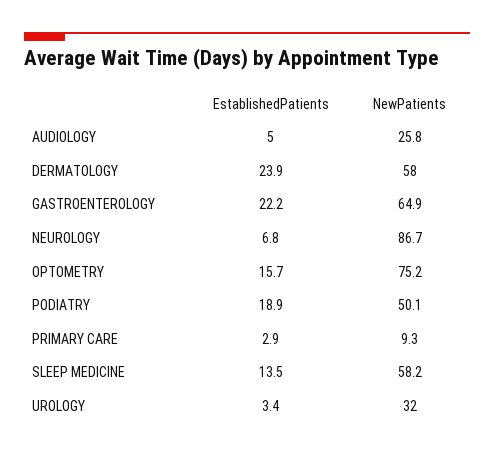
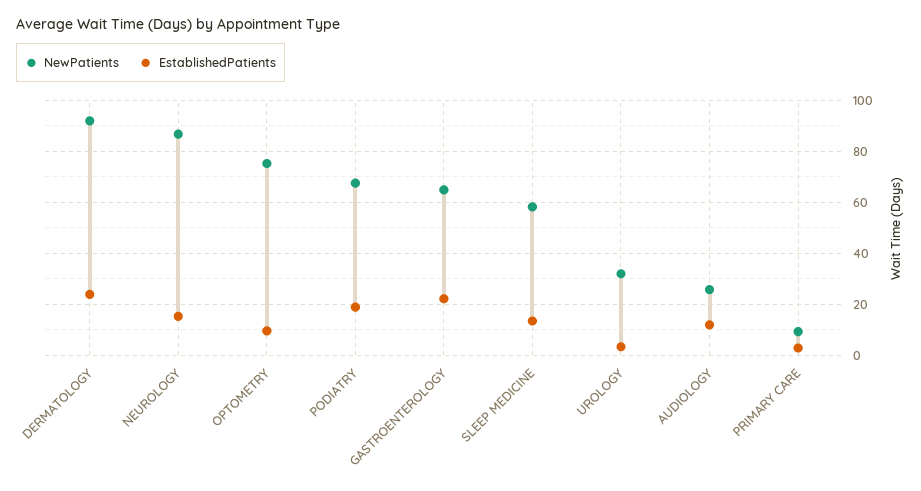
EstablishedPatients, AUDIOLOGY: 5 -> 12.5
NewPatients, DERMATOLOGY: 58 -> 92.5
EstablishedPatients, NEUROLOGY: 6.8 -> 15
EstablishedPatients, OPTOMETRY: 15.7 -> 10
NewPatients, PODIATRY: 50.1 -> 67.5

